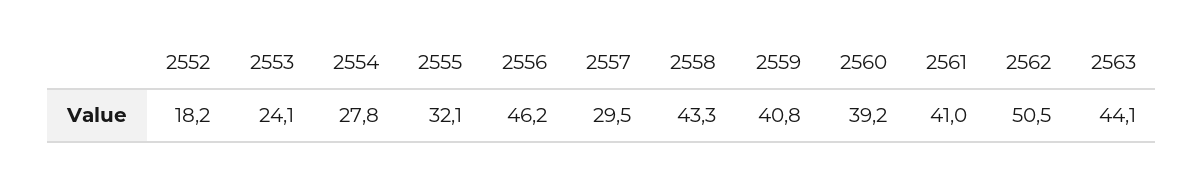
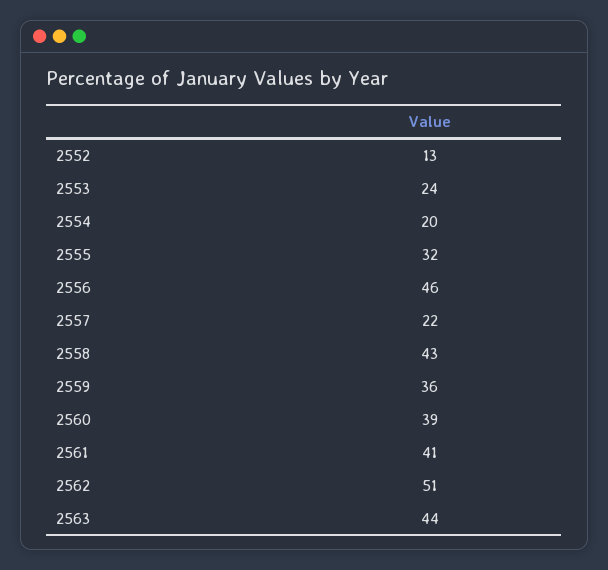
2552: 18.2 -> 13
2554: 27.8 -> 20
2557: 29.5 -> 22
2559: 40.8 -> 36

